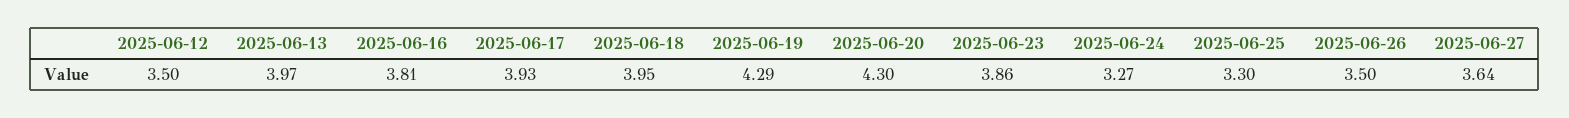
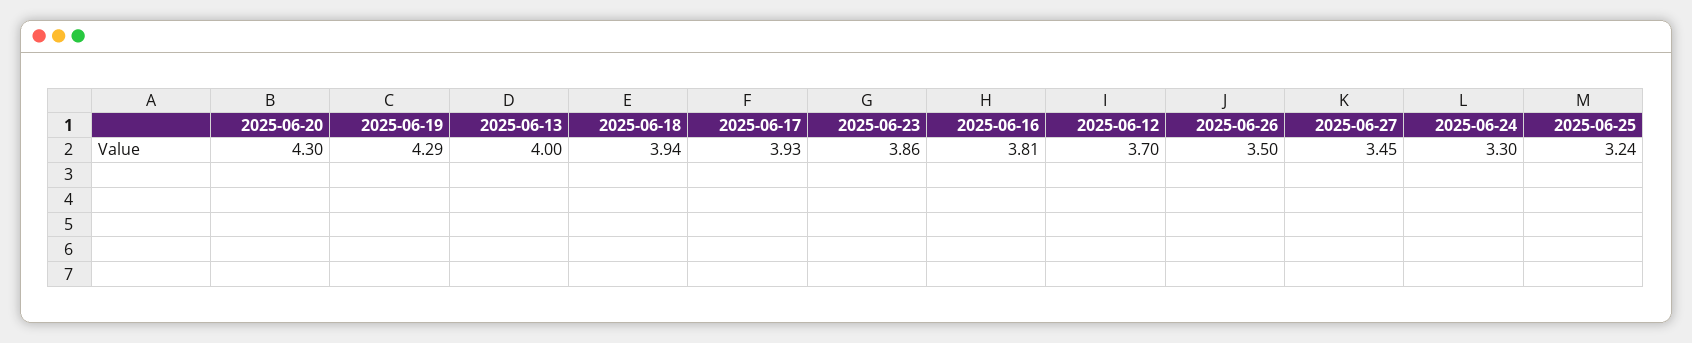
2025-06-12: 3.5 -> 3.7
2025-06-13: 3.97 -> 4
2025-06-18: 3.95 -> 3.94
2025-06-24: 3.27 -> 3.3
2025-06-25: 3.3 -> 3.24
2025-06-27: 3.64 -> 3.45

